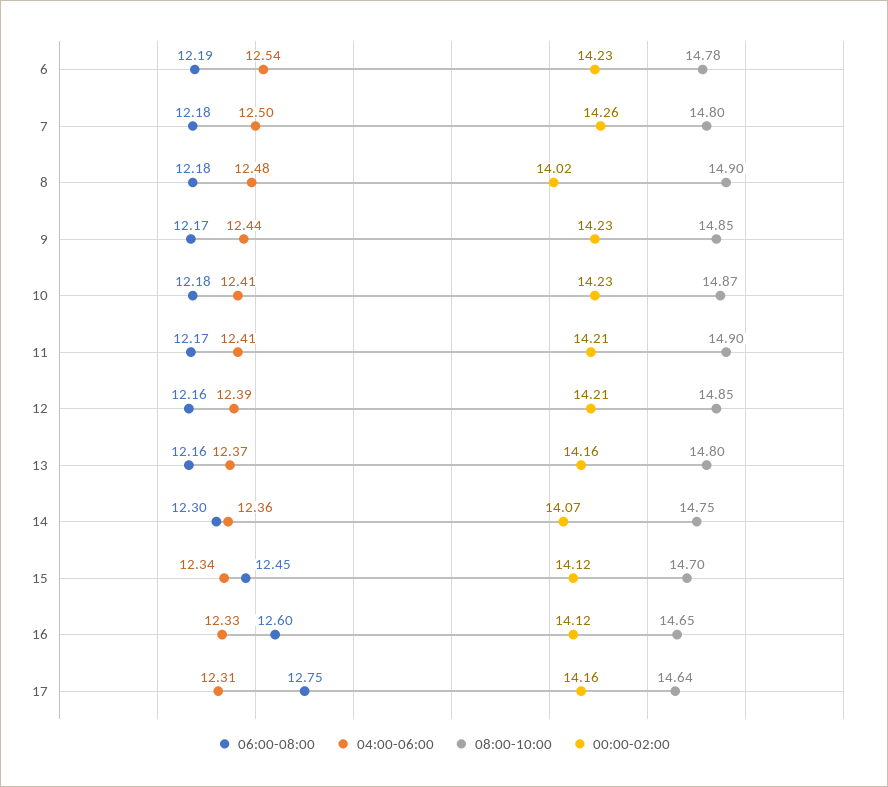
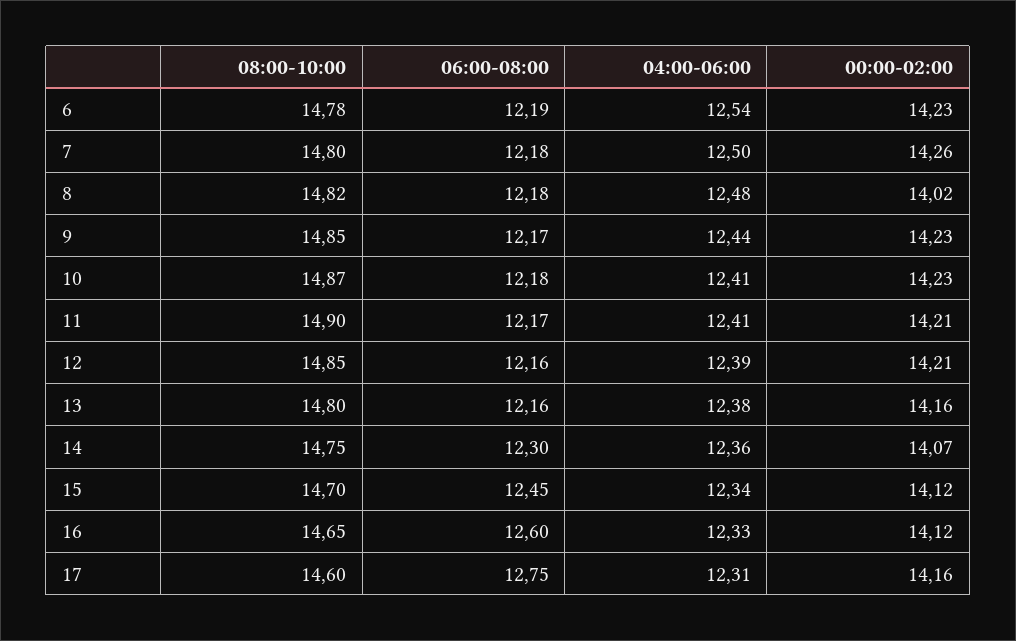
08:00-10:00, 8: 14.9 -> 14.82
04:00-06:00, 13: 12.37 -> 12.38
08:00-10:00, 17: 14.64 -> 14.6

